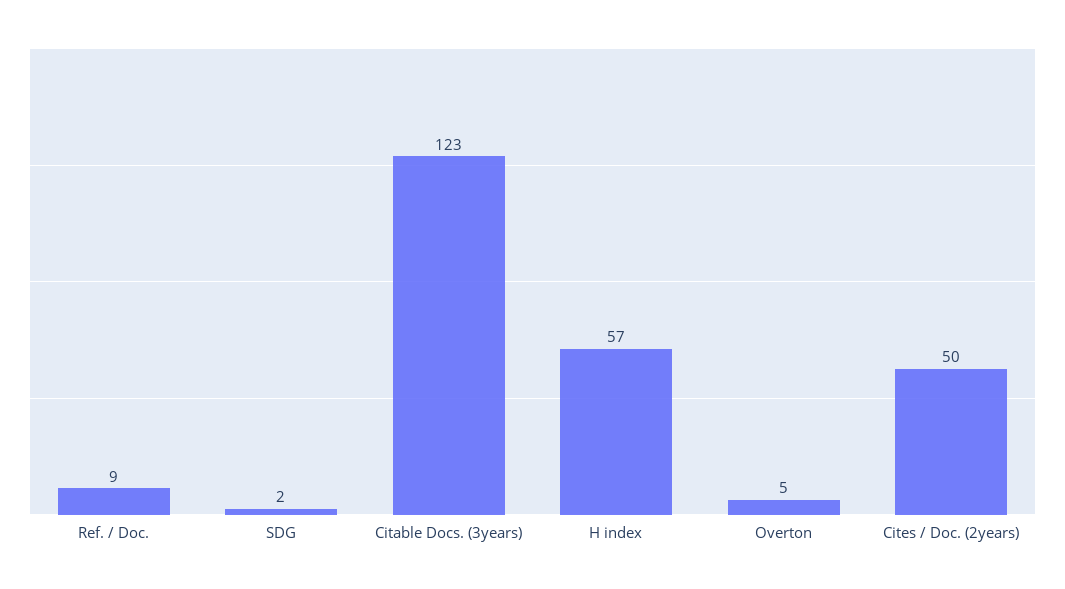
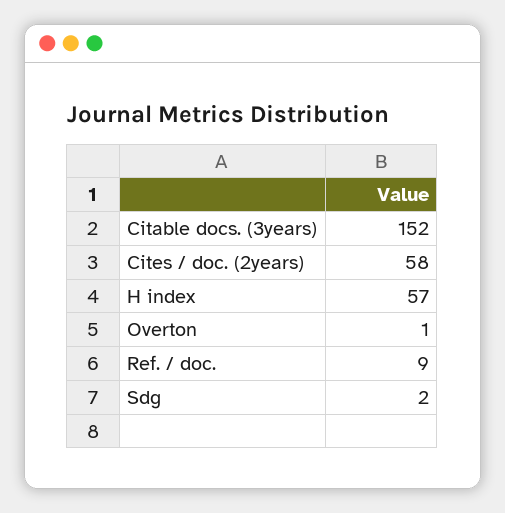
Citable Docs. (3years): 123 -> 152
Overton: 5 -> 1
Cites / Doc. (2years): 50 -> 58

